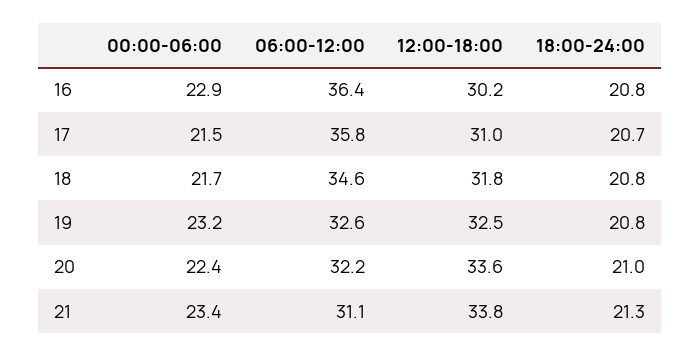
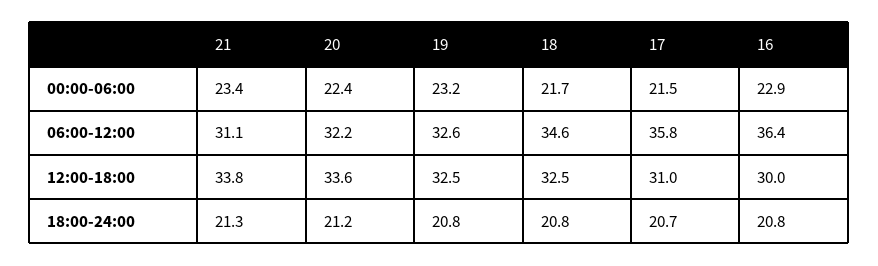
12:00-18:00, 16: 30.2 -> 30
12:00-18:00, 18: 31.8 -> 32.5
18:00-24:00, 20: 21 -> 21.2

